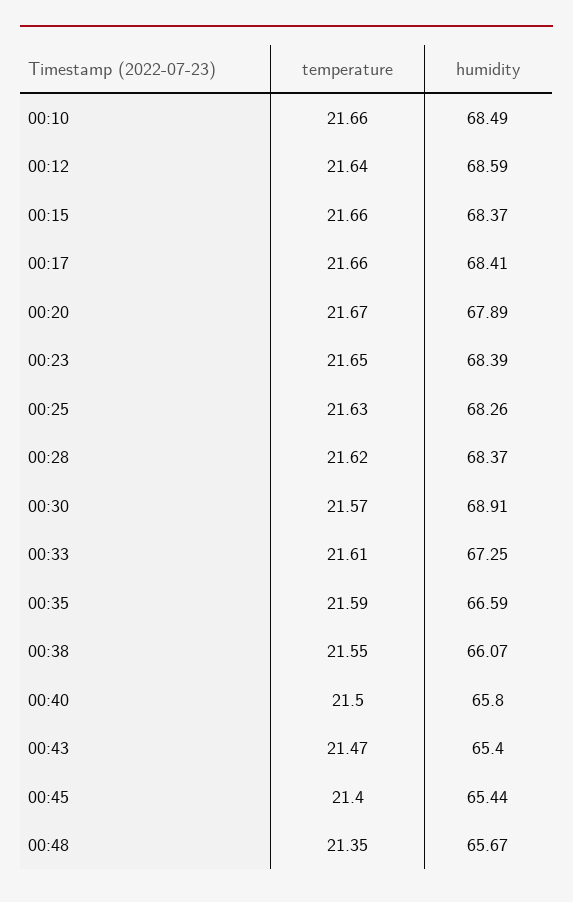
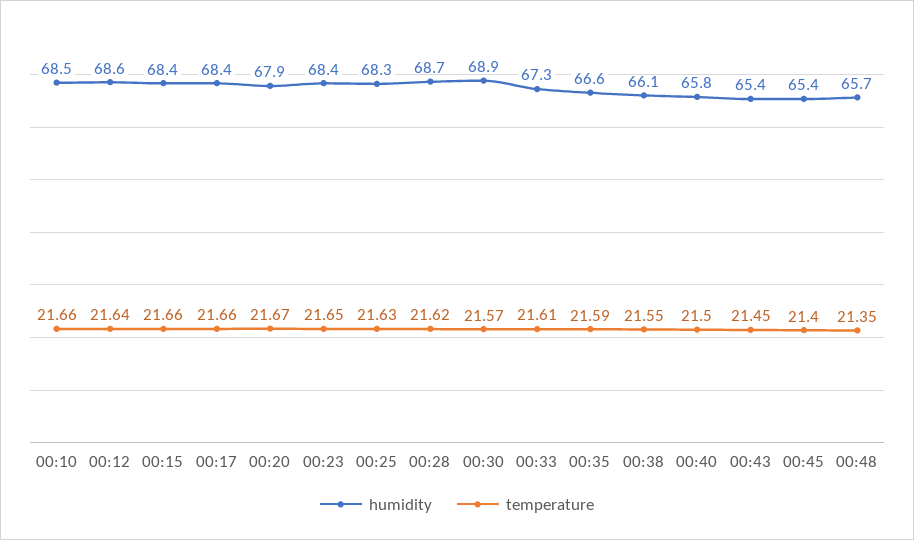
humidity, 00:28: 68.37 -> 68.7
temperature, 00:43: 21.47 -> 21.45

